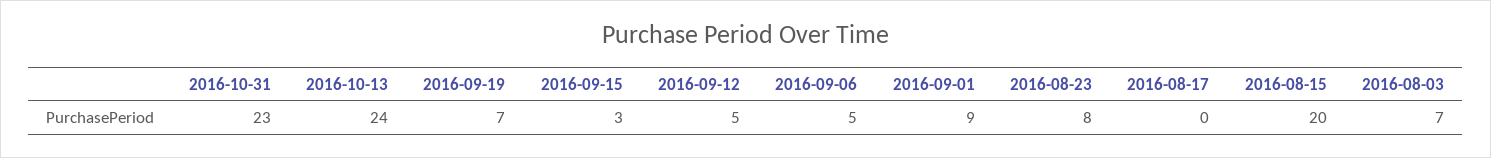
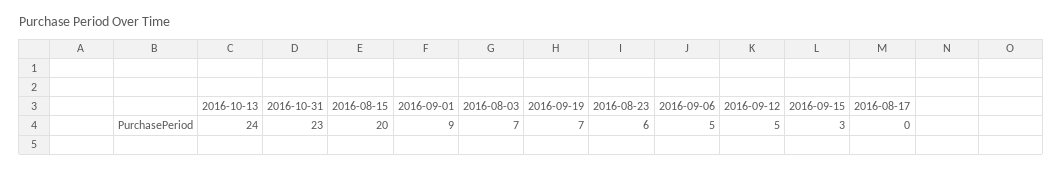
2016-08-23: 8 -> 6

